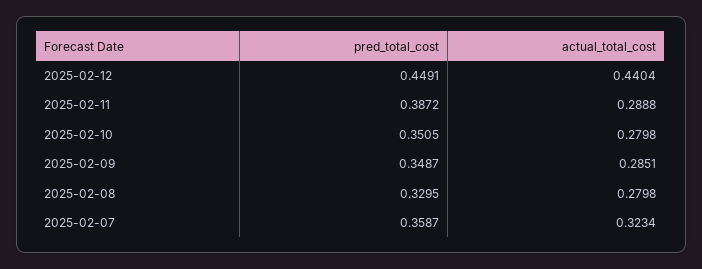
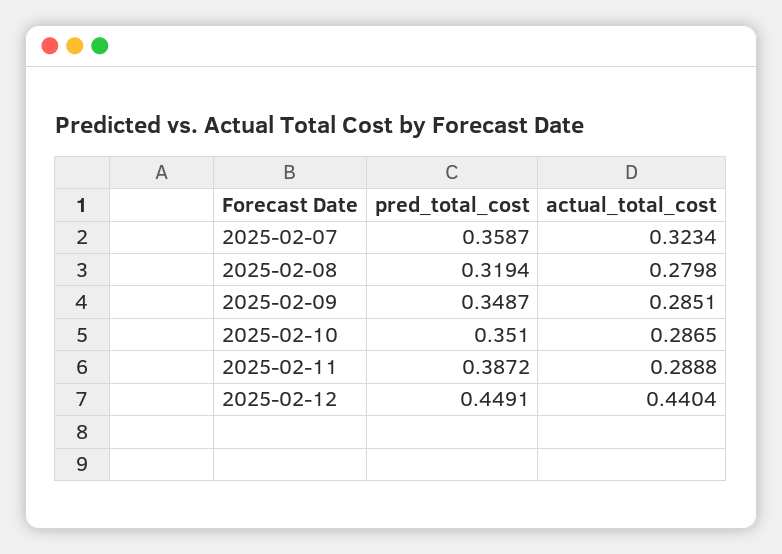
pred_total_cost, 2025-02-10: 0.3505 -> 0.351
actual_total_cost, 2025-02-10: 0.2798 -> 0.2865
pred_total_cost, 2025-02-08: 0.3295 -> 0.3194

